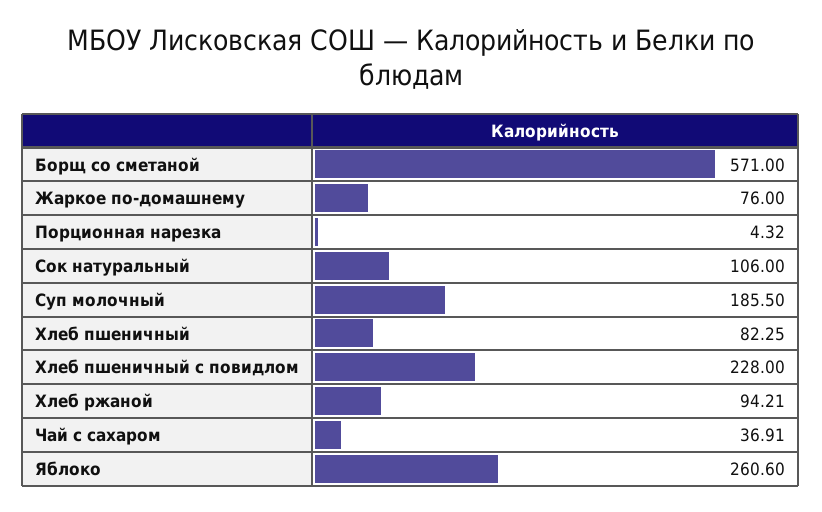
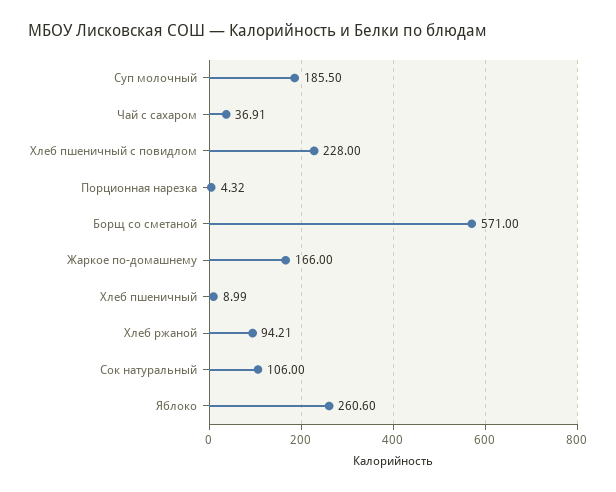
Жаркое по-домашнему: 76 -> 166
Хлеб пшеничный: 82.25 -> 8.99

